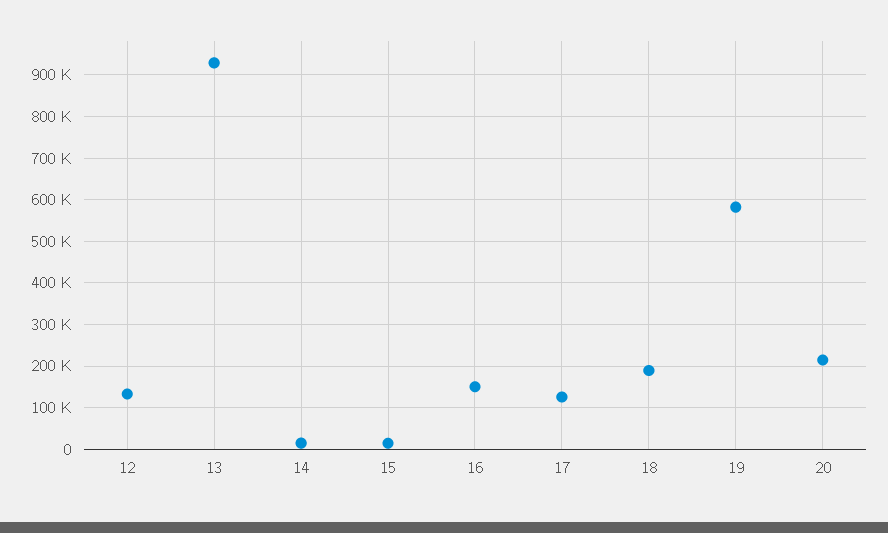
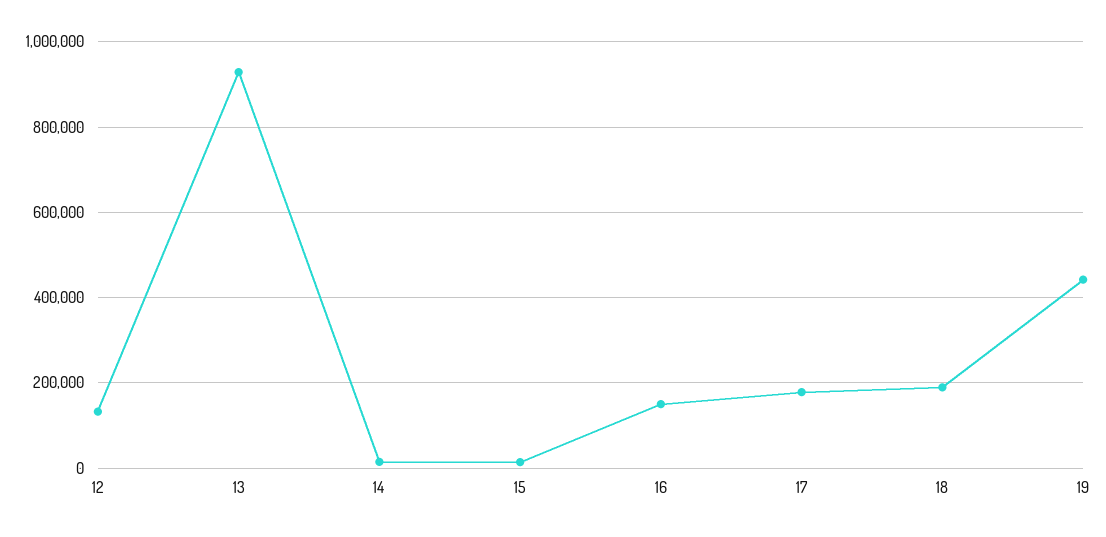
17: 120000 -> 180000
19: 580000 -> 440000
20: 220000 -> none

